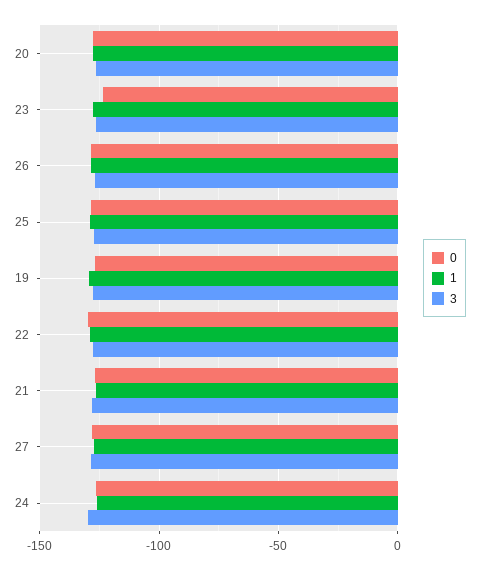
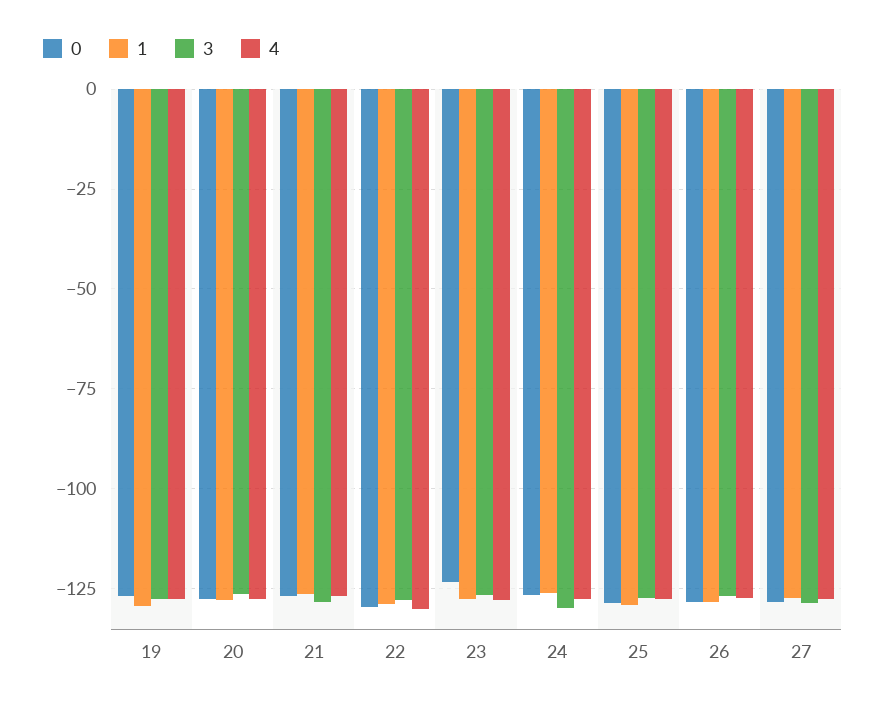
4, 19: none -> -127.5
4, 20: none -> -127.5
4, 21: none -> -127.5
4, 22: none -> -130
4, 23: none -> -127.5
4, 24: none -> -127.5
4, 25: none -> -127.5
4, 26: none -> -127.5
4, 27: none -> -127.5

